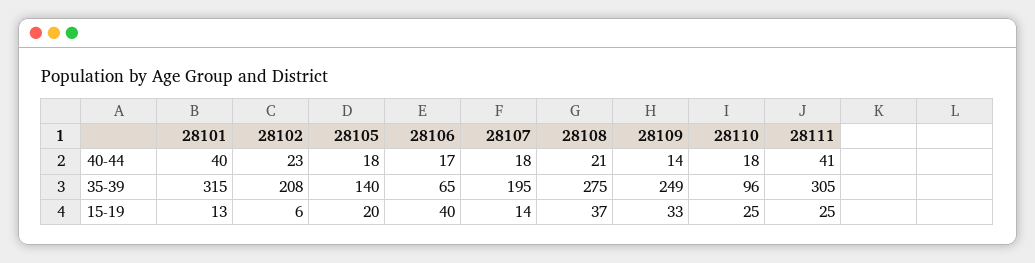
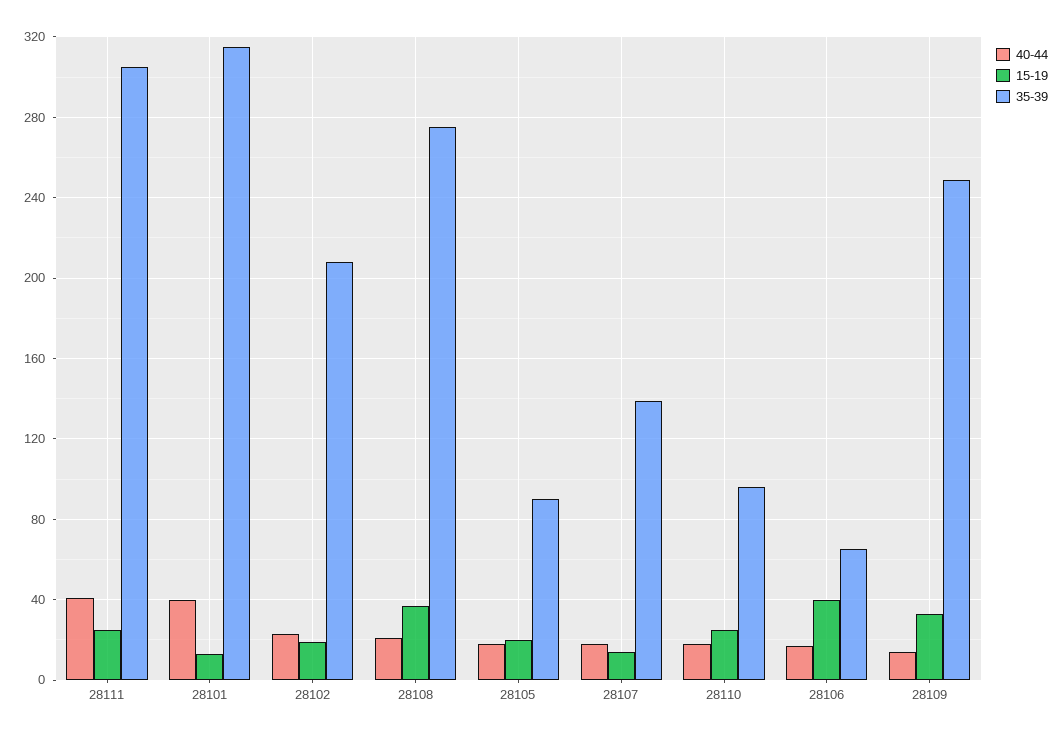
35-39, 28105: 140 -> 90
35-39, 28107: 195 -> 140
15-19, 28102: 6 -> 20

